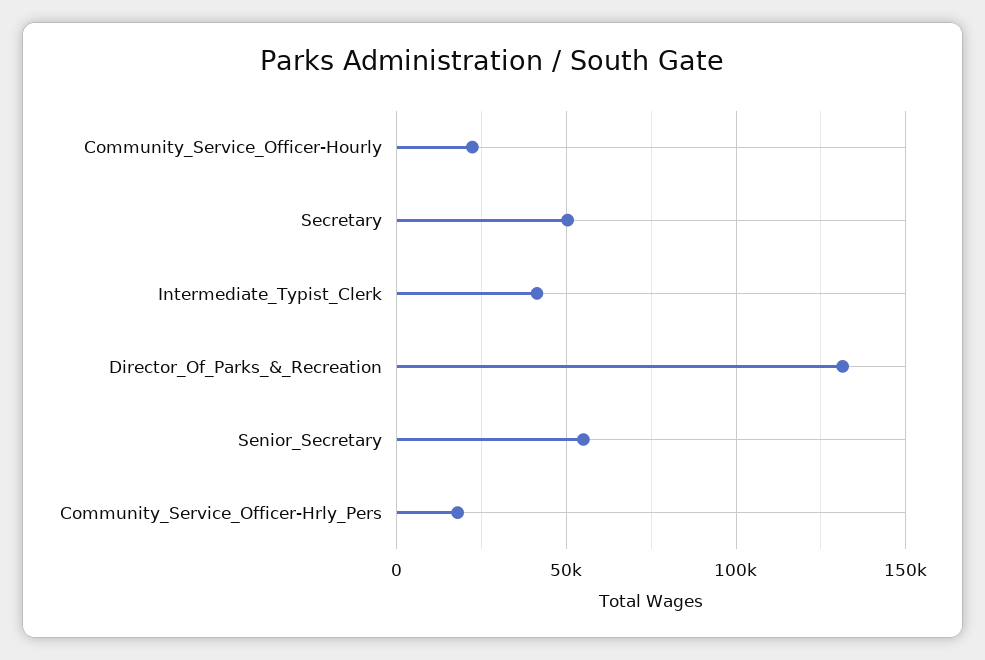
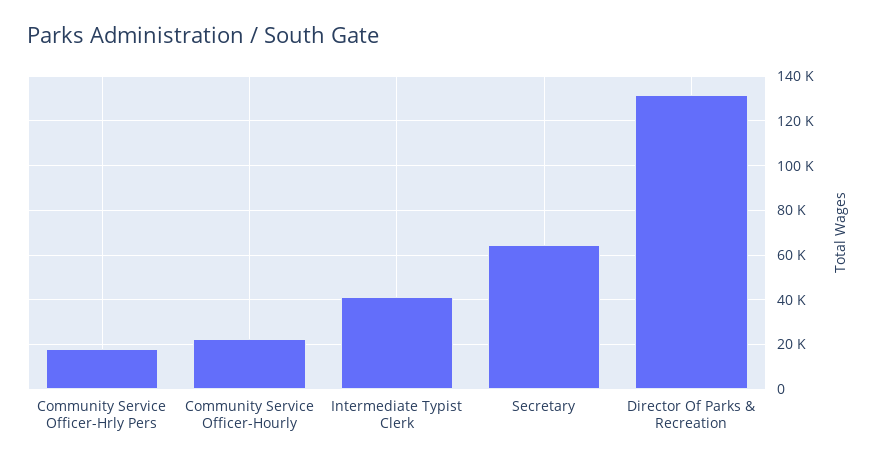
Secretary: 50000 -> 65000
Senior_Secretary: 55000 -> none

